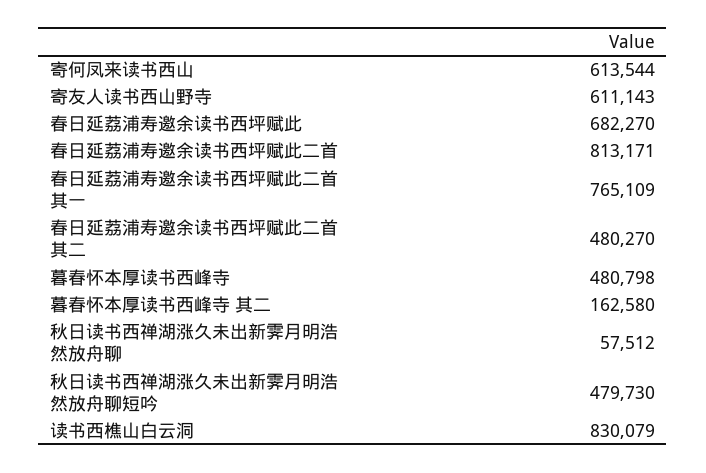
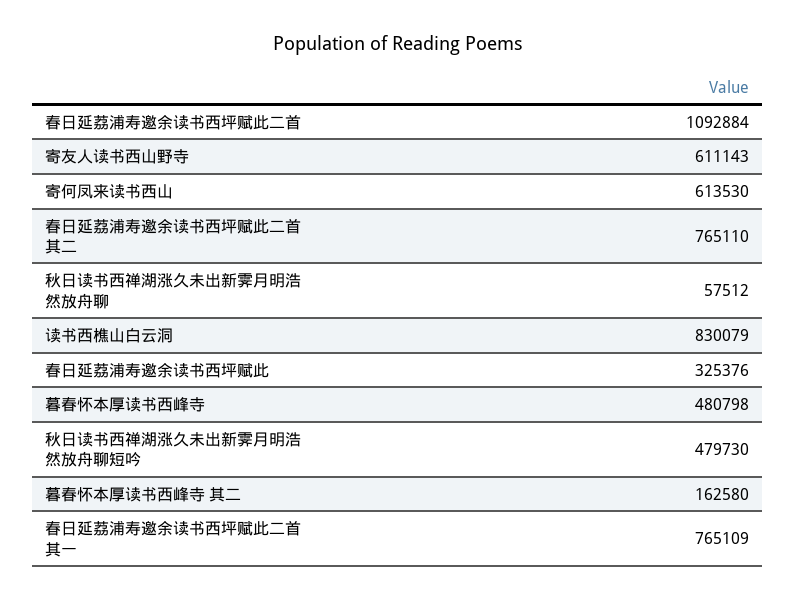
寄何凤来读书西山: 613544 -> 613530
春日延荔浦寿邀余读书西坪赋此: 682270 -> 325376
春日延荔浦寿邀余读书西坪赋此二首: 813171 -> 1092884
春日延荔浦寿邀余读书西坪赋此二首 其二: 480270 -> 765110

